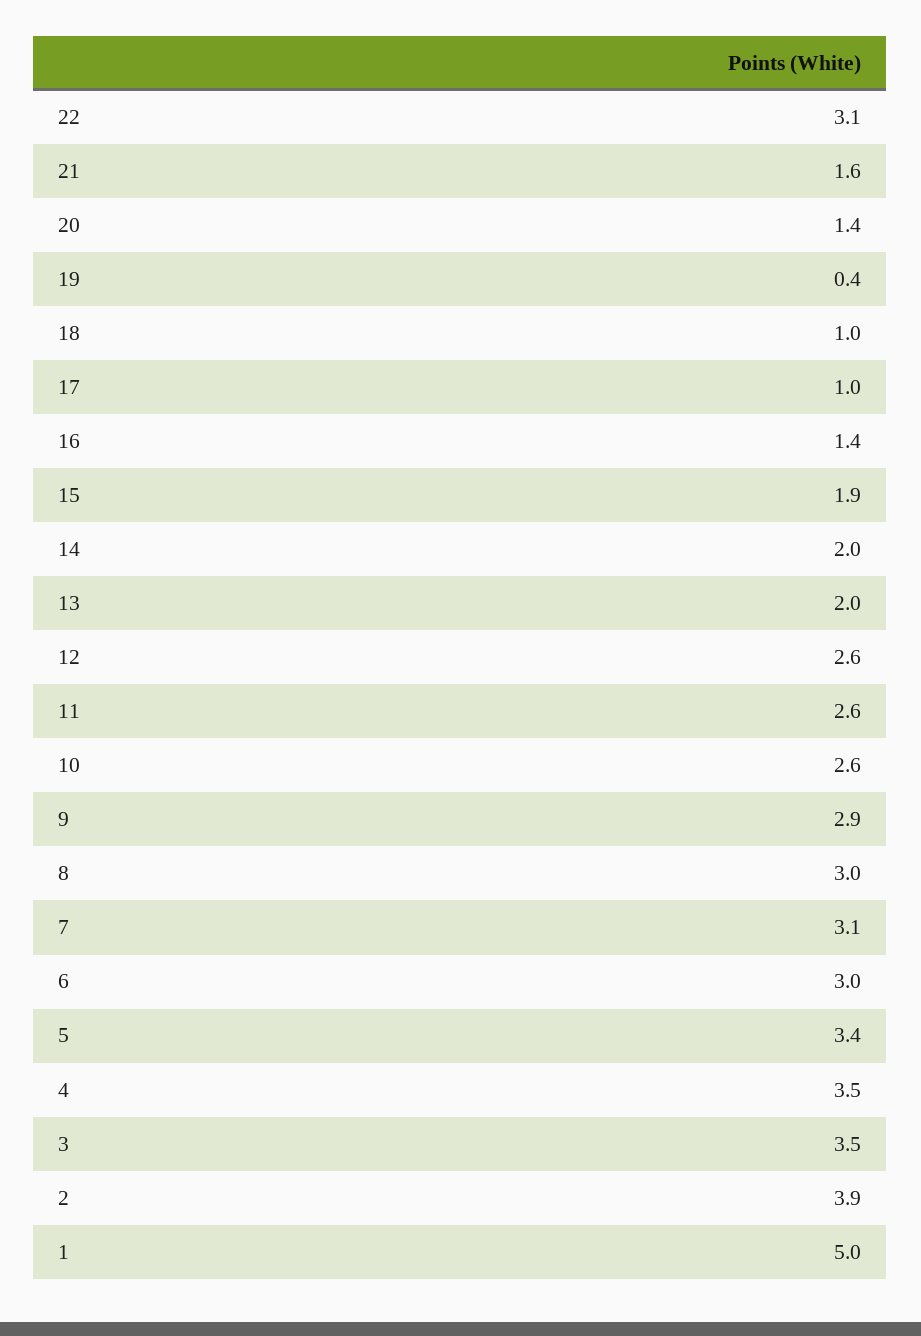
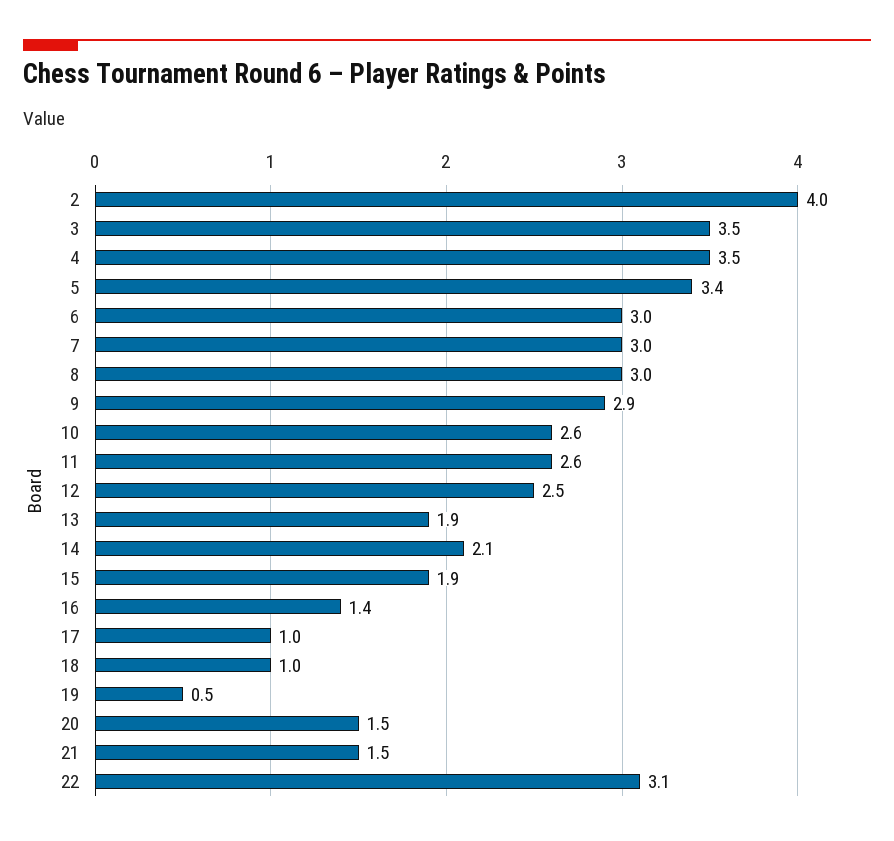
21: 1.6 -> 1.5
20: 1.4 -> 1.5
19: 0.4 -> 0.5
14: 2 -> 2.1
13: 2 -> 1.9
12: 2.6 -> 2.5
7: 3.1 -> 3
2: 3.9 -> 4
1: 5 -> none

